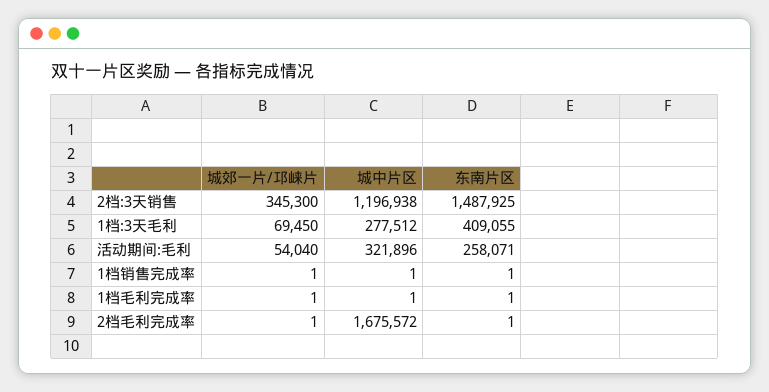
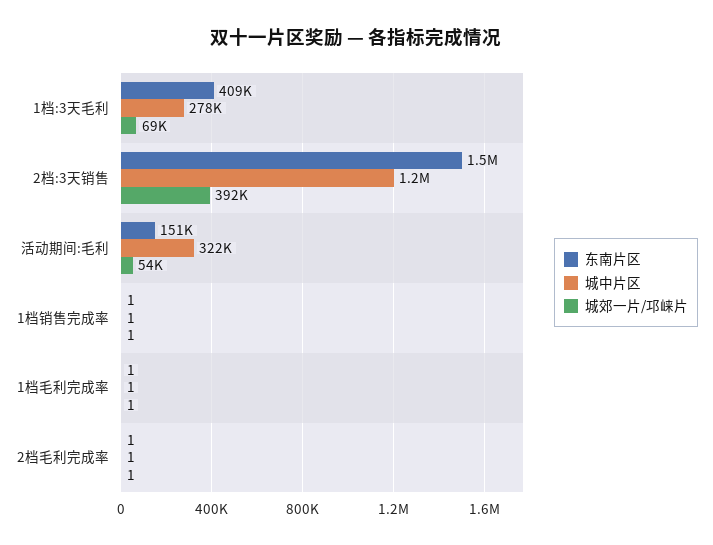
城郊一片/邛崃片, 2档:3天销售: 345300 -> 392000
东南片区, 活动期间:毛利: 258071 -> 151000
城中片区, 2档毛利完成率: 1675572 -> 1

